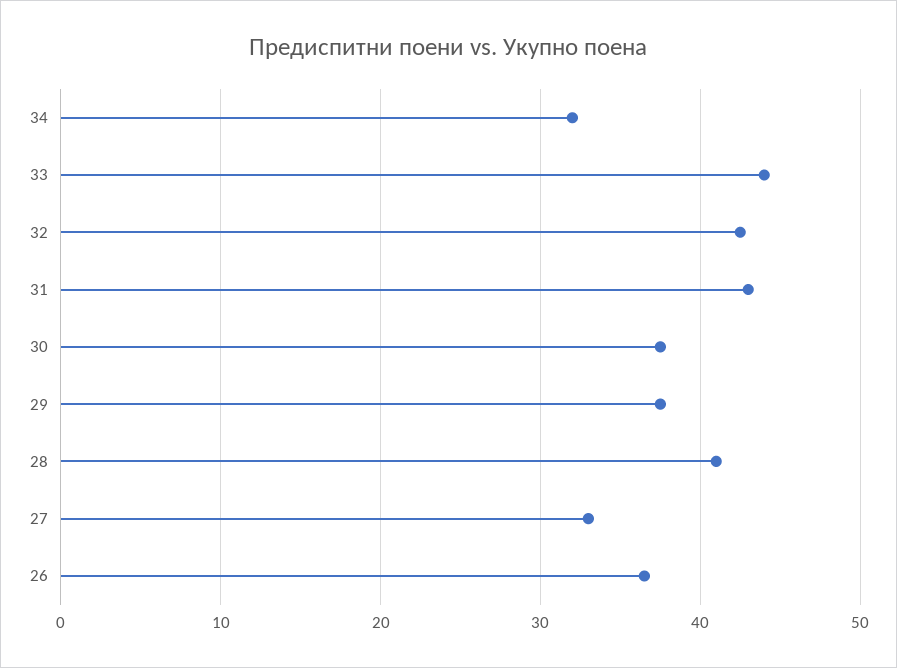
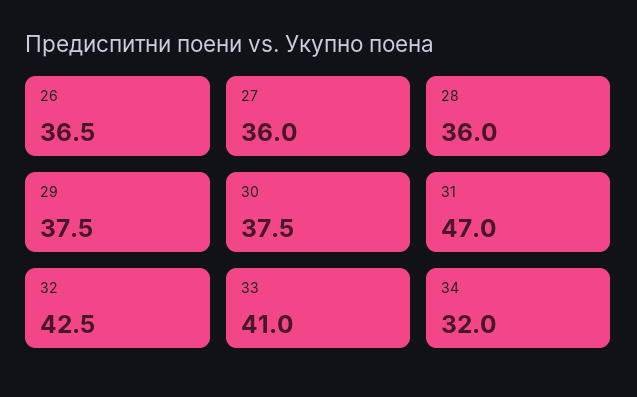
33: 44 -> 41
31: 43 -> 47
28: 41 -> 36
27: 33 -> 36

